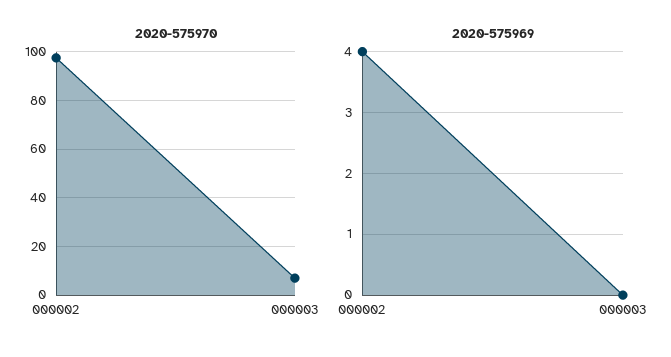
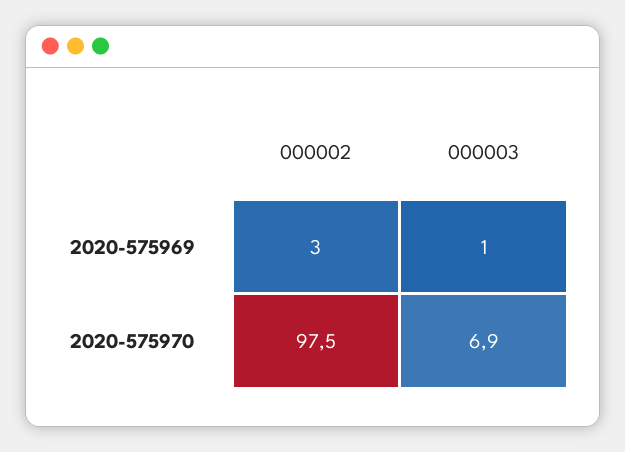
2020-575969, 000002: 4 -> 3
2020-575969, 000003: 0 -> 1

